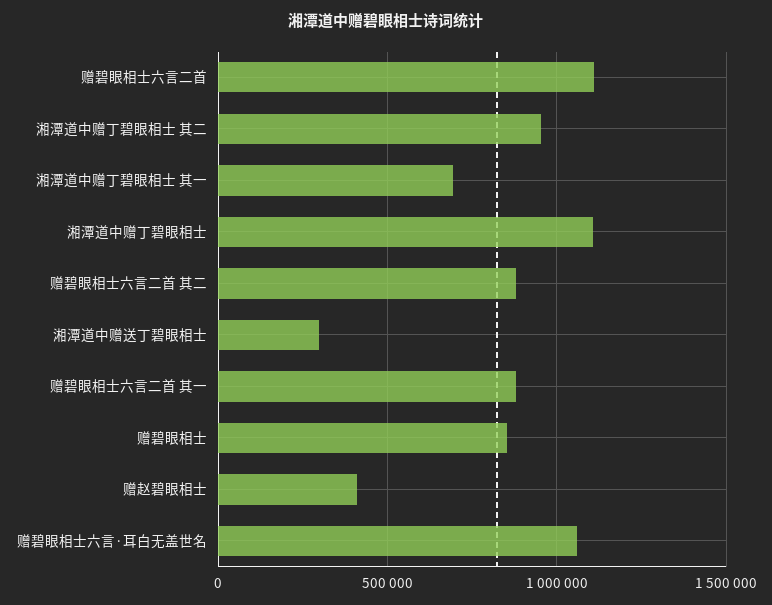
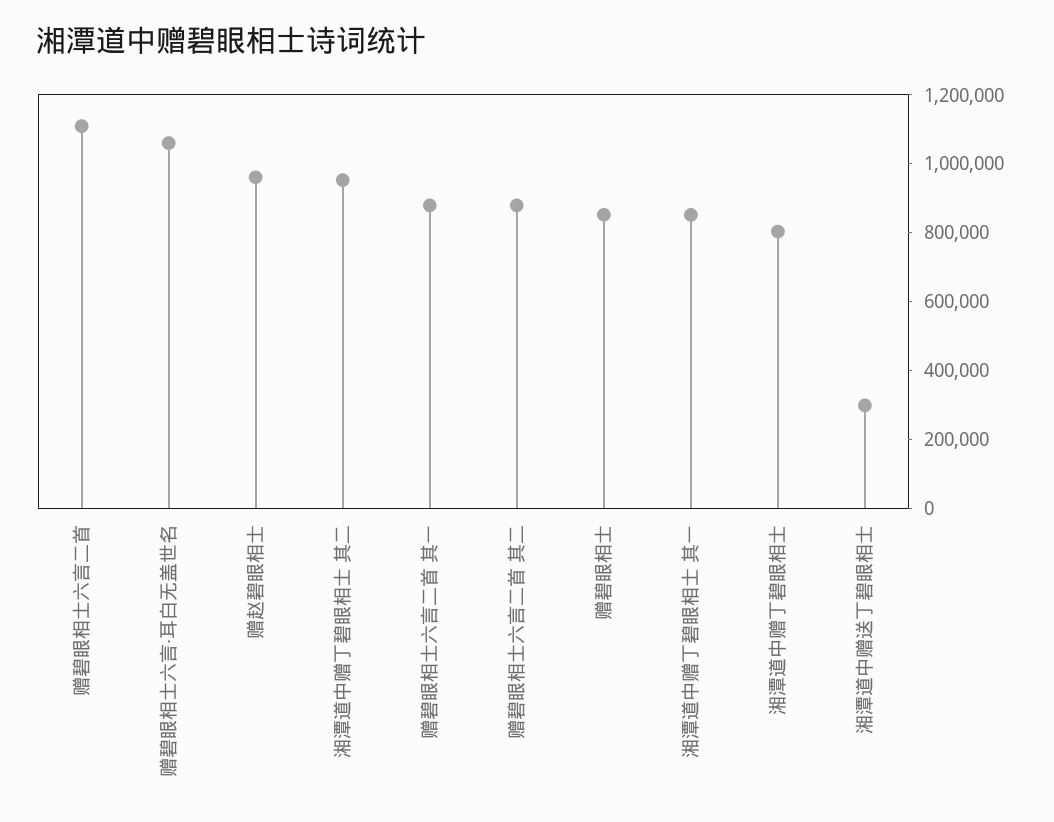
湘潭道中赠丁碧眼相士 其一: 700000 -> 850000
湘潭道中赠丁碧眼相士: 1100000 -> 800000
赠赵碧眼相士: 400000 -> 950000

